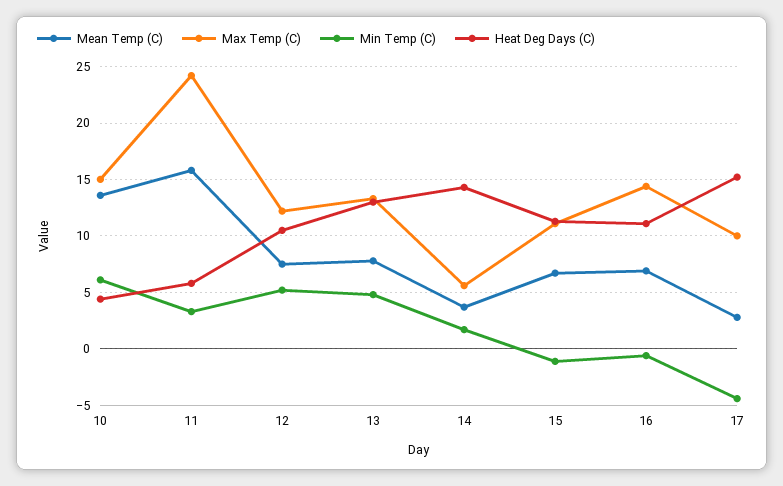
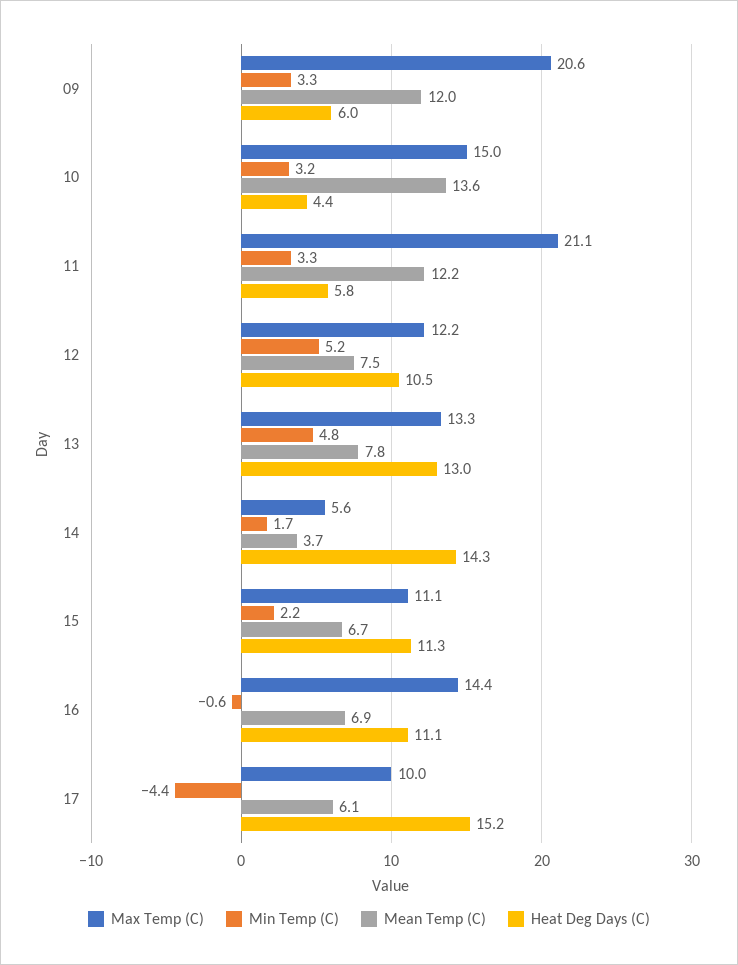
Min Temp (C), 10: 6 -> 3.2
Mean Temp (C), 11: 16 -> 12.2
Max Temp (C), 11: 24 -> 21.1
Min Temp (C), 15: -1 -> 2.2
Mean Temp (C), 17: 3 -> 6.1
Max Temp (C), 09: none -> 20.6
Min Temp (C), 09: none -> 3.3
Mean Temp (C), 09: none -> 12
Heat Deg Days (C), 09: none -> 6

